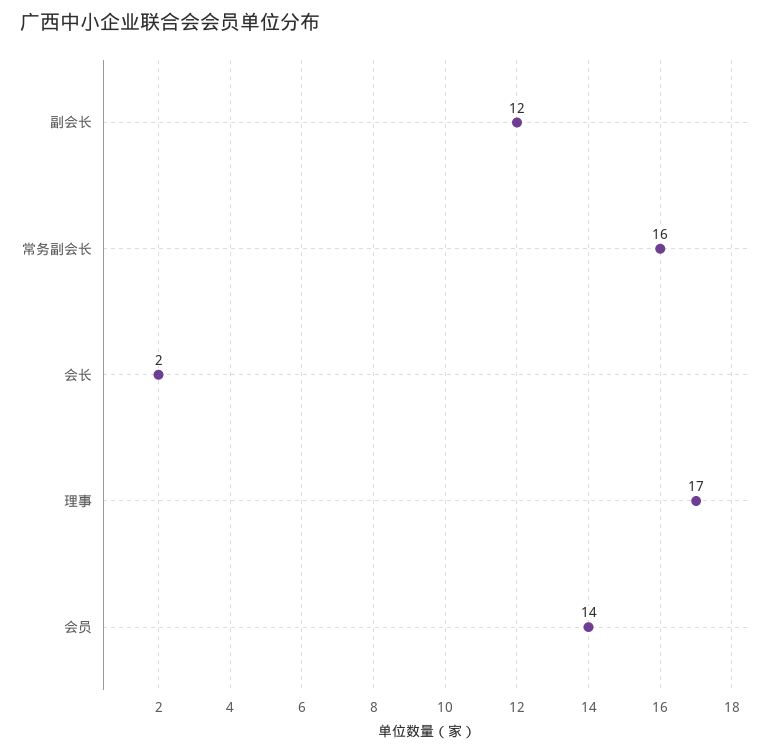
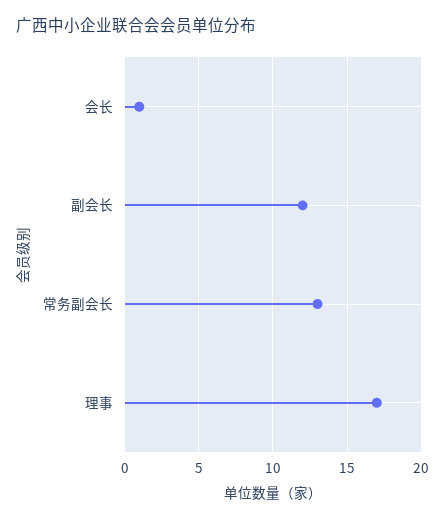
常务副会长: 16 -> 13
会长: 2 -> 1
会员: 14 -> none

